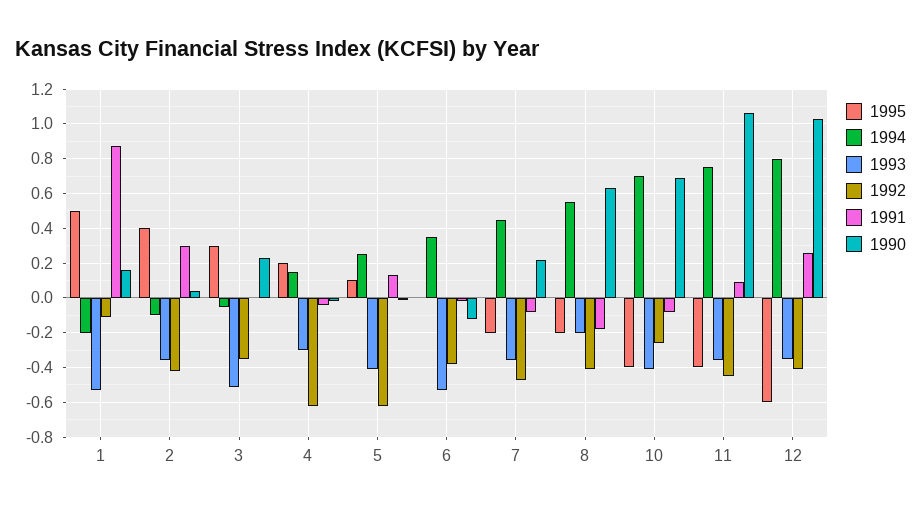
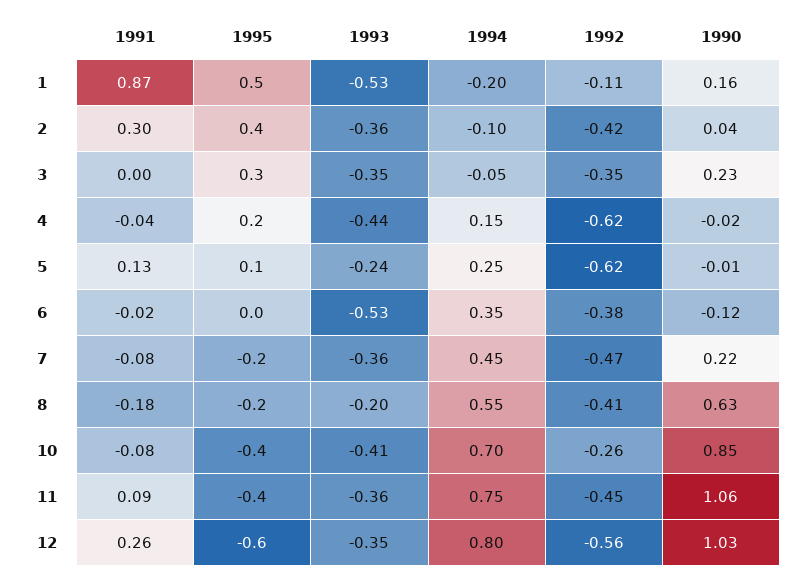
1993, 3: -0.5 -> -0.35
1993, 4: -0.3 -> -0.44
1993, 5: -0.4 -> -0.24
1990, 10: 0.7 -> 0.85
1992, 12: -0.4 -> -0.56

